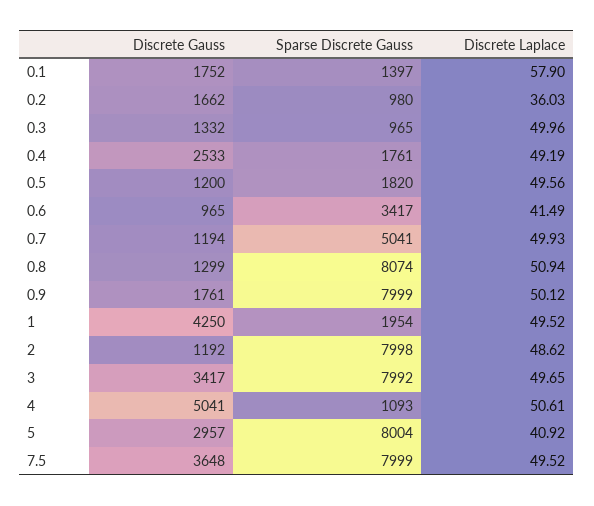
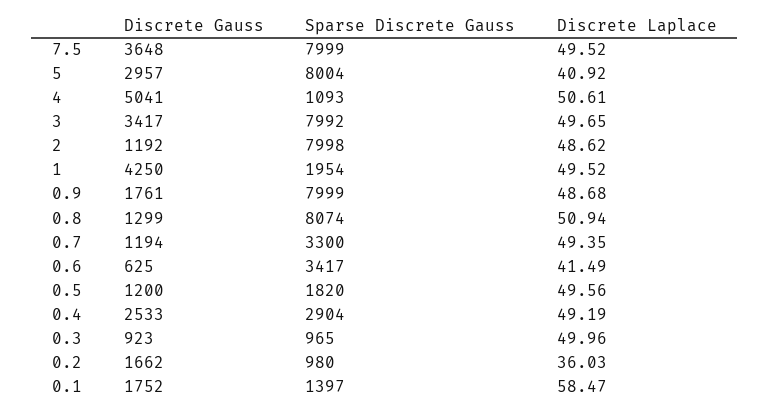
Discrete Laplace, 0.1: 57.9 -> 58.47
Discrete Gauss, 0.3: 1332 -> 923
Sparse Discrete Gauss, 0.4: 1761 -> 2904
Discrete Gauss, 0.6: 965 -> 625
Sparse Discrete Gauss, 0.7: 5041 -> 3300
Discrete Laplace, 0.7: 49.93 -> 49.35
Discrete Laplace, 0.9: 50.12 -> 48.68

